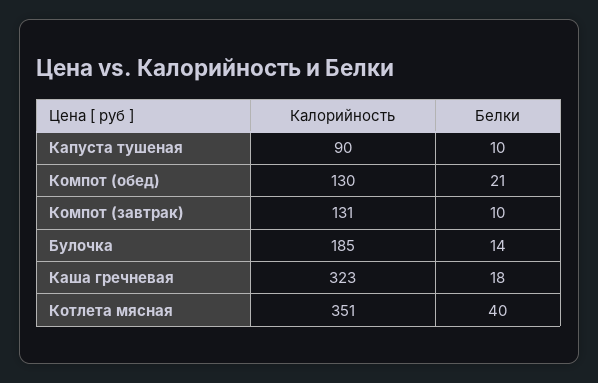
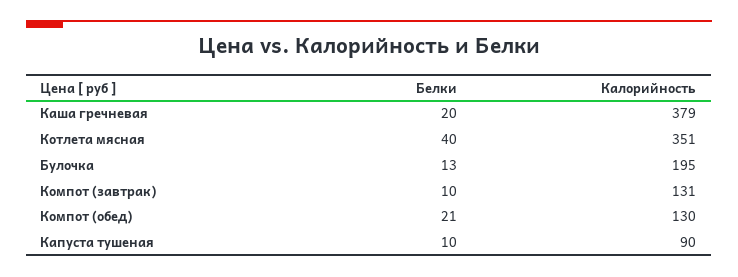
Калорийность, Булочка: 185 -> 195
Белки, Булочка: 14 -> 13
Калорийность, Каша гречневая: 323 -> 379
Белки, Каша гречневая: 18 -> 20

